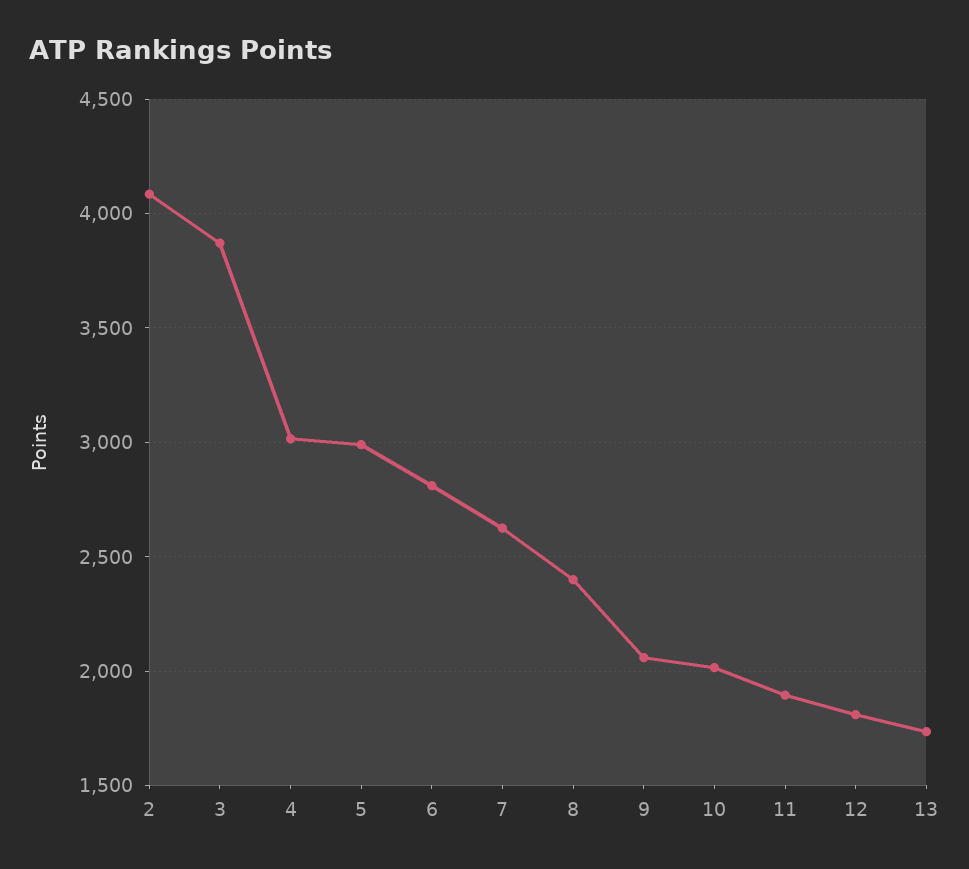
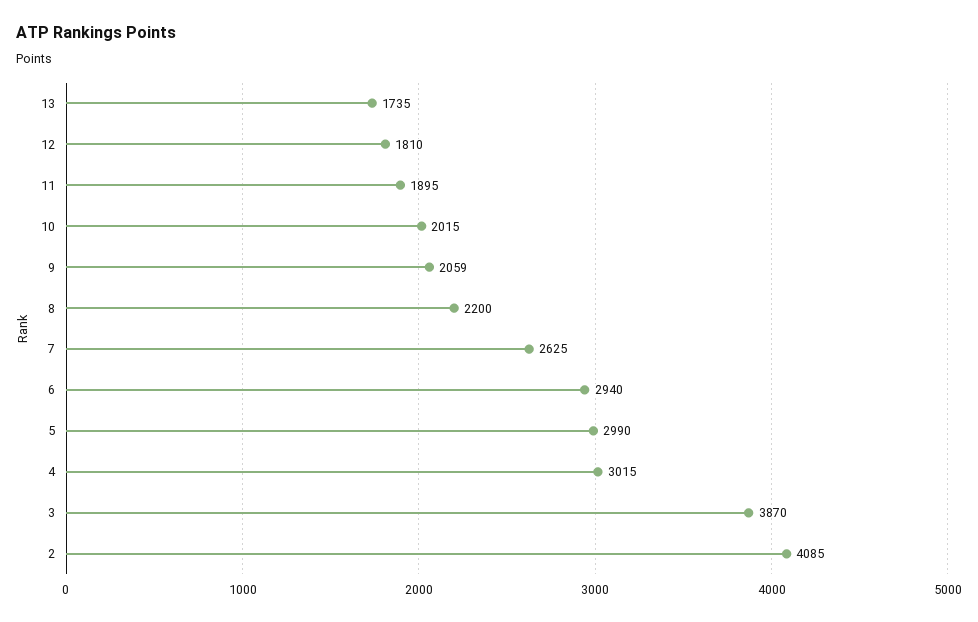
6: 2800 -> 2940
8: 2400 -> 2200

